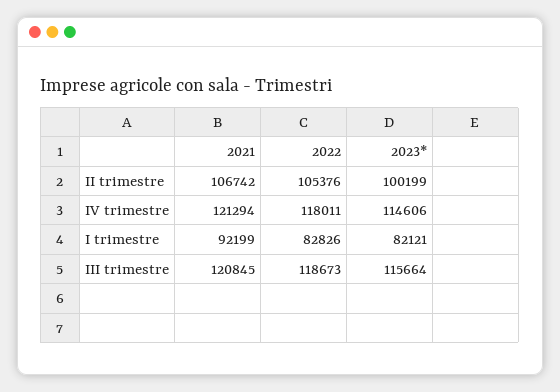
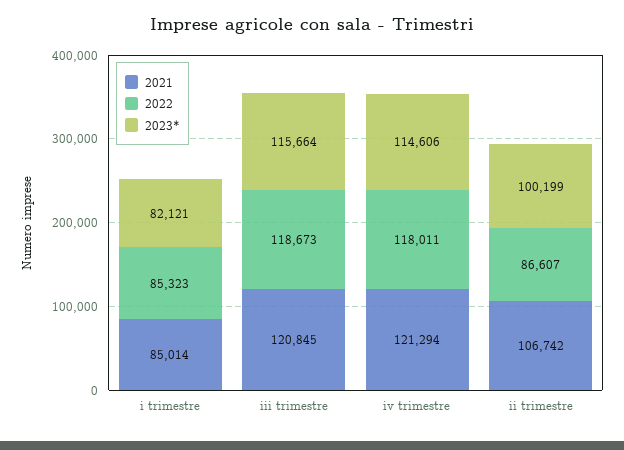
2022, II trimestre: 105376 -> 86607
2021, I trimestre: 92199 -> 85014
2022, I trimestre: 82826 -> 85323

